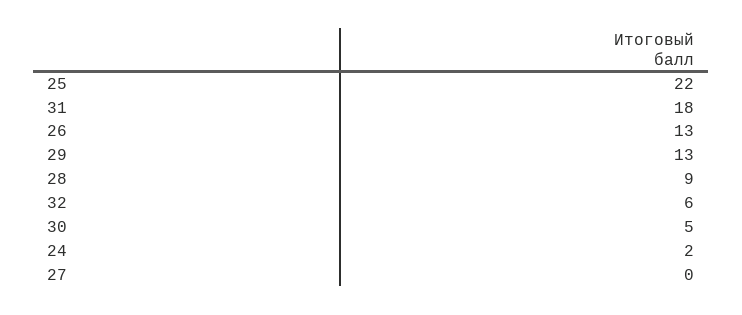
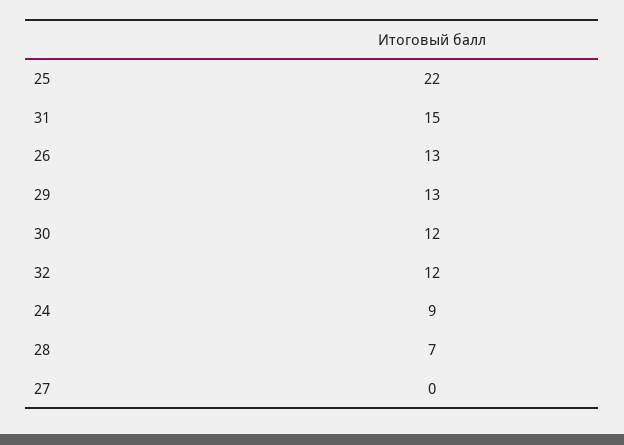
31: 18 -> 15
28: 9 -> 7
32: 6 -> 12
30: 5 -> 12
24: 2 -> 9

